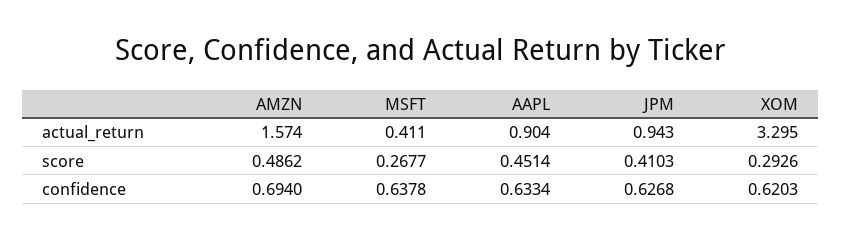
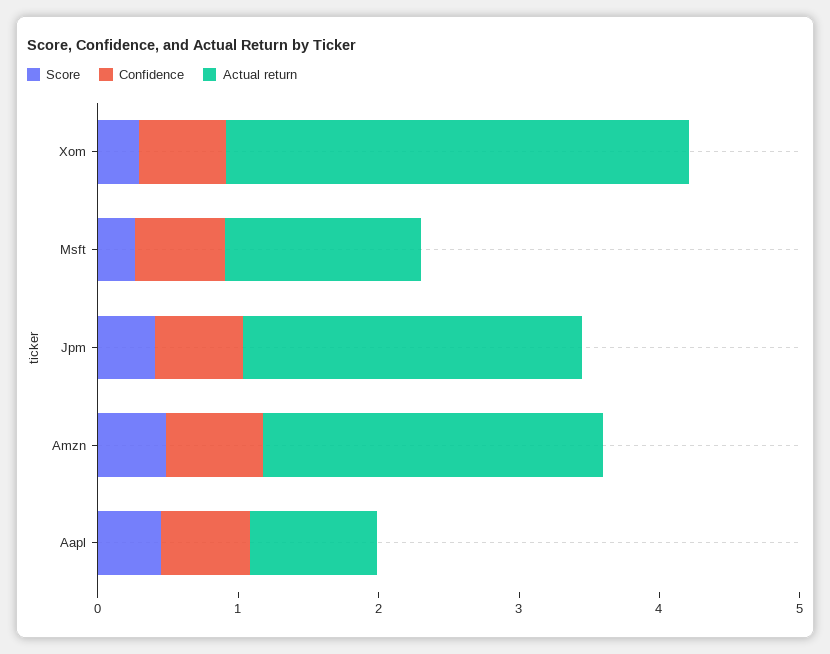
actual_return, AMZN: 1.574 -> 2.4
actual_return, MSFT: 0.411 -> 1.4
actual_return, JPM: 0.943 -> 2.4

